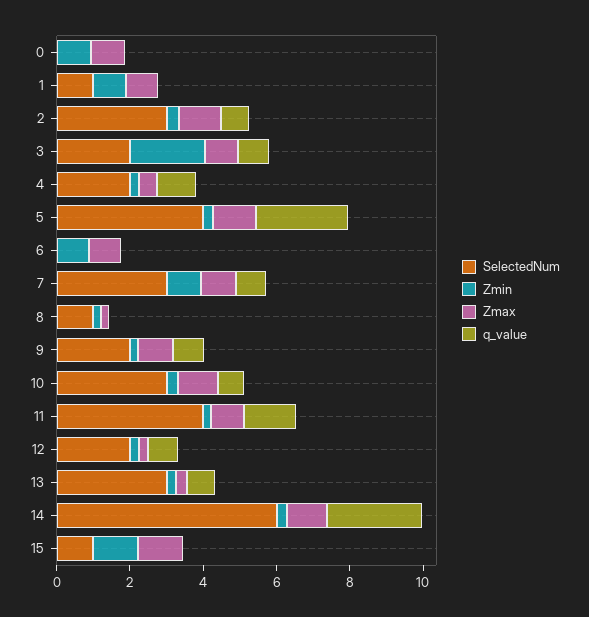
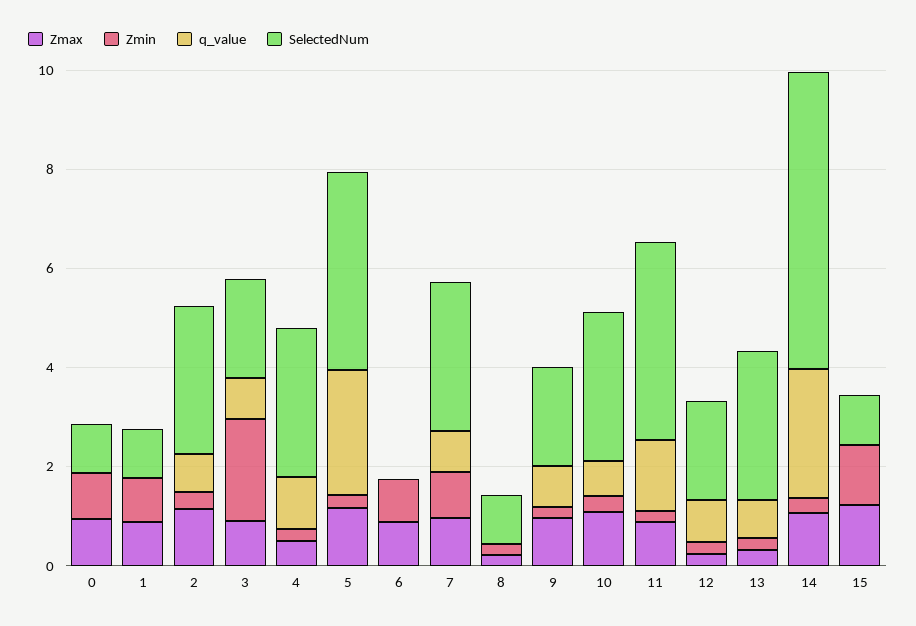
SelectedNum, 0: 0 -> 1
SelectedNum, 4: 2 -> 3

